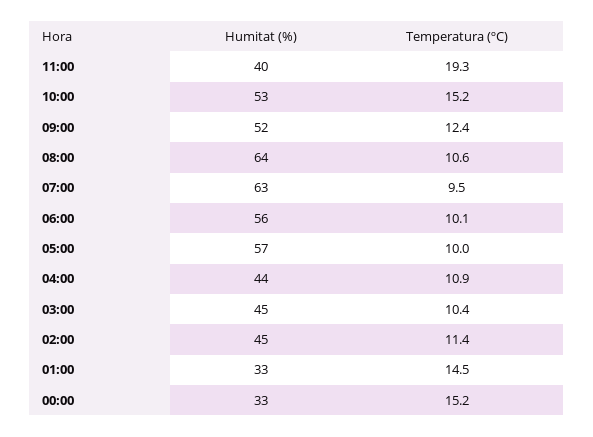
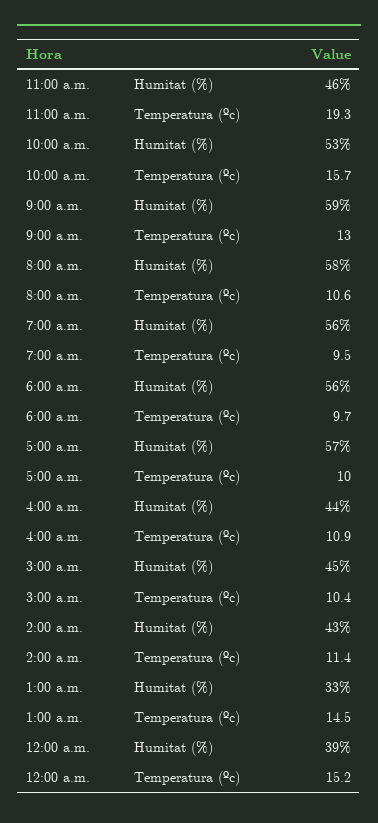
Humitat (%), 11:00: 40 -> 46
Temperatura (ºC), 10:00: 15.2 -> 15.7
Humitat (%), 09:00: 52 -> 59
Temperatura (ºC), 09:00: 12.4 -> 13
Humitat (%), 08:00: 64 -> 58
Humitat (%), 07:00: 63 -> 56
Temperatura (ºC), 06:00: 10.1 -> 9.7
Humitat (%), 02:00: 45 -> 43
Humitat (%), 00:00: 33 -> 39

